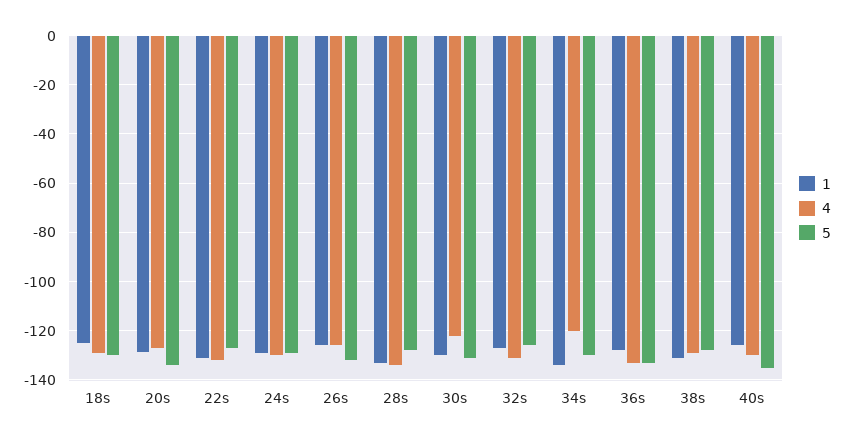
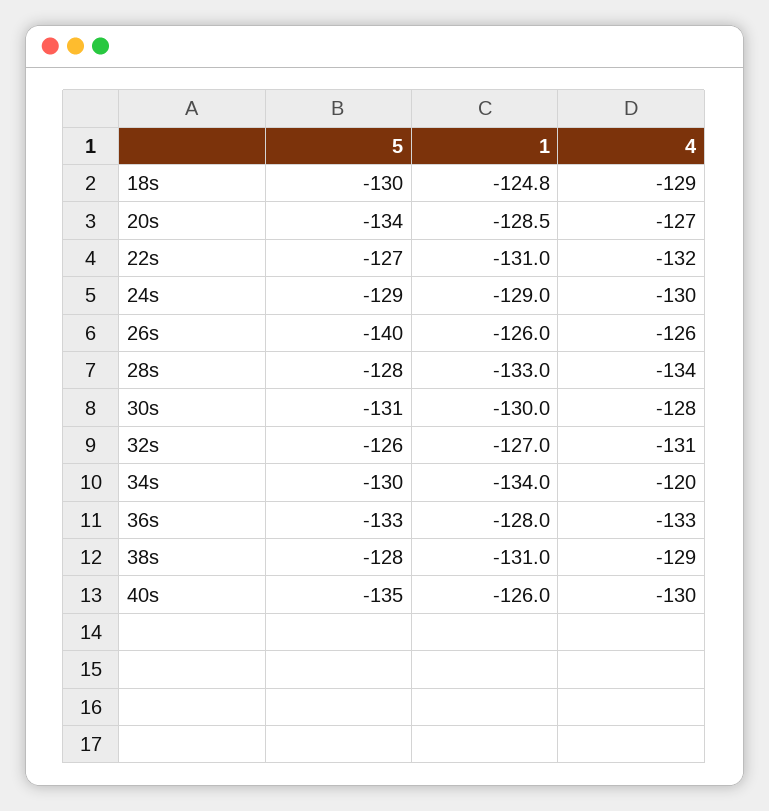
5, 26s: -132.5 -> -140
4, 30s: -122.5 -> -128

